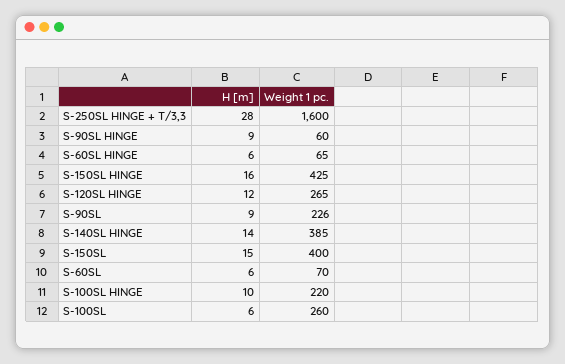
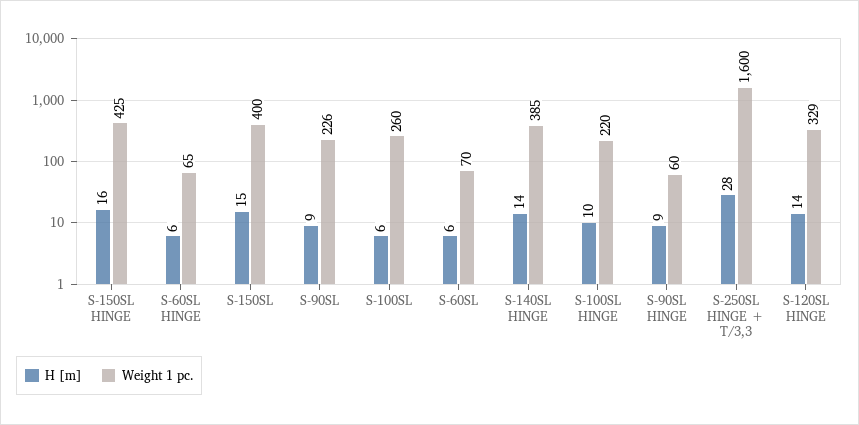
H [m], S-120SL HINGE: 12 -> 14
Weight 1 pc., S-120SL HINGE: 265 -> 329

